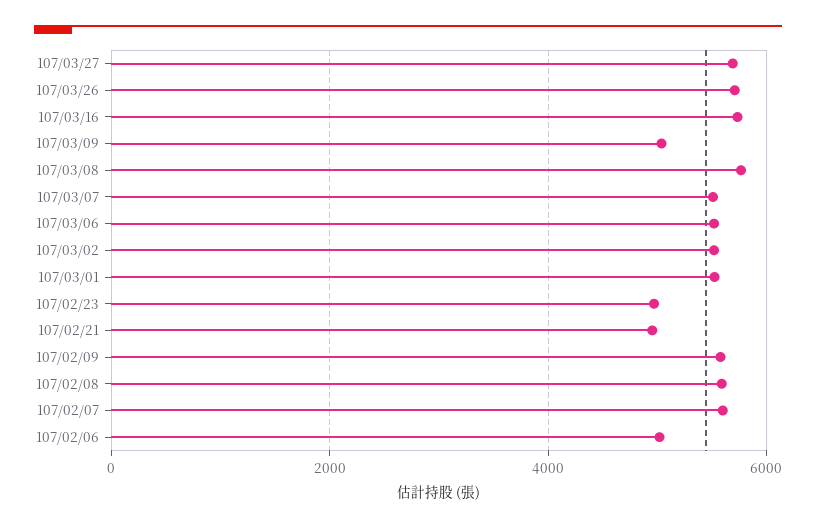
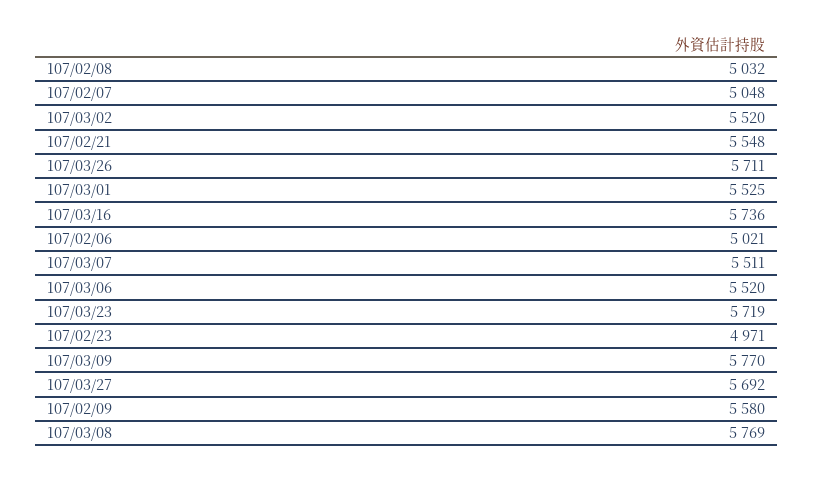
107/03/09: 5000 -> 5770
107/02/21: 5000 -> 5548
107/02/08: 5600 -> 5032
107/02/07: 5600 -> 5048
107/03/23: none -> 5719

